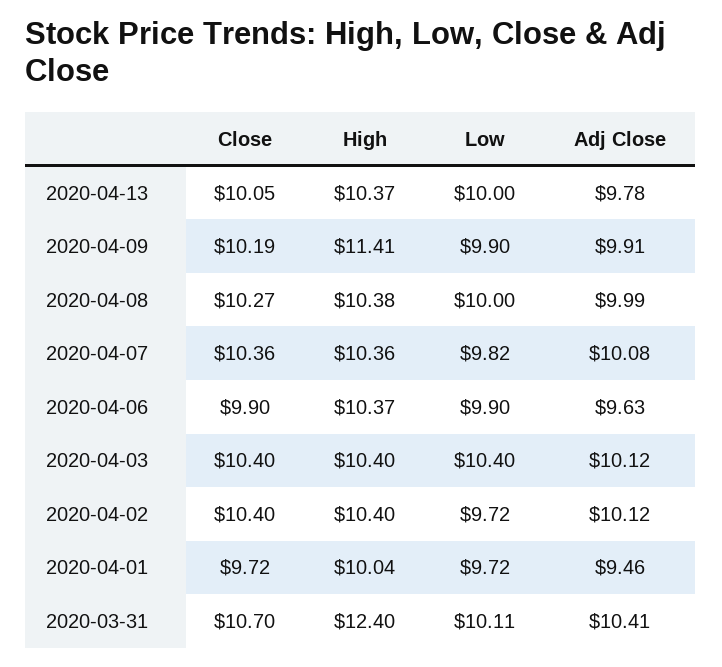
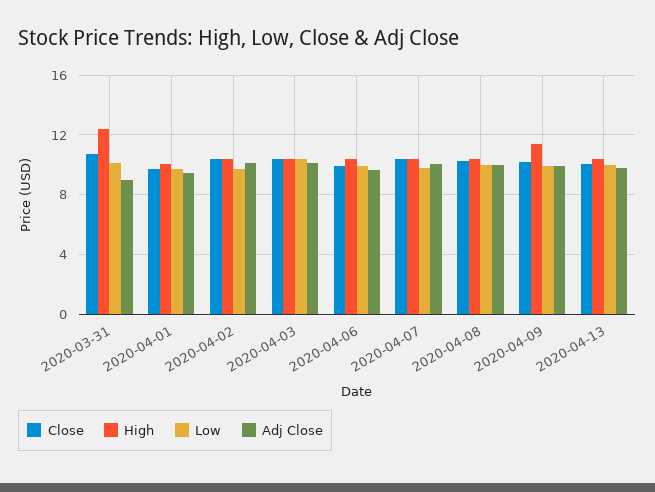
Adj Close, 2020-03-31: 10.41 -> 9

